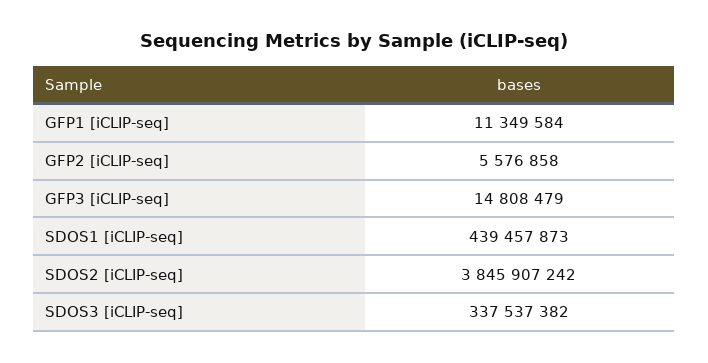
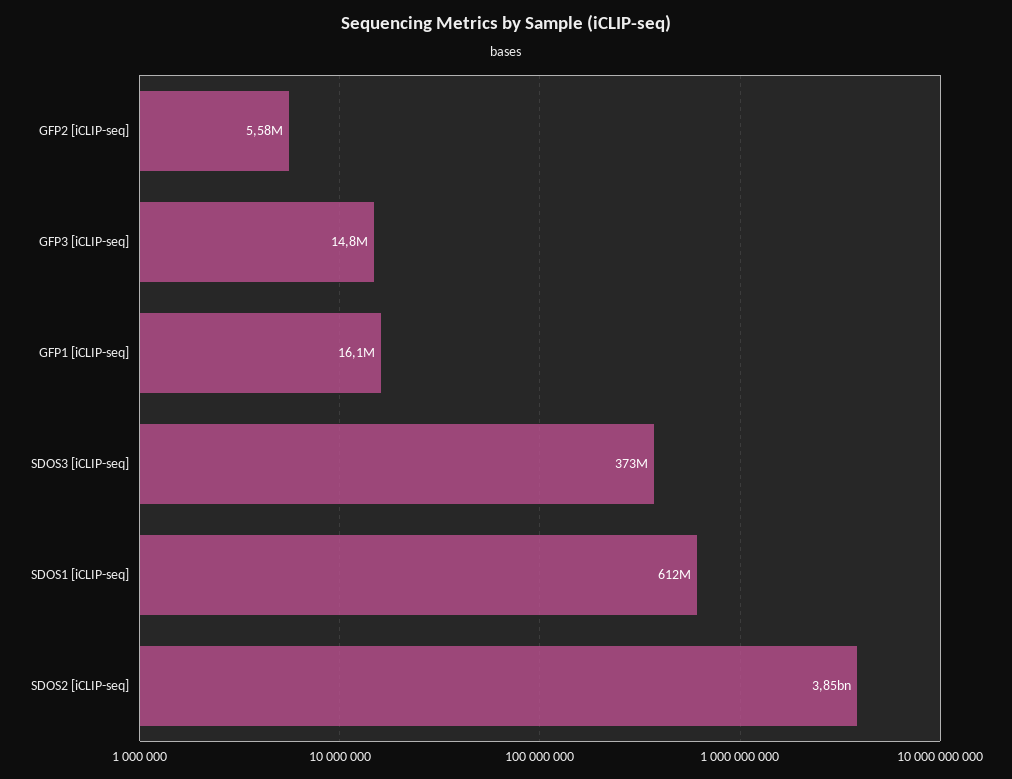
GFP1 [iCLIP-seq]: 11349584 -> 16100000
SDOS1 [iCLIP-seq]: 439457873 -> 612000000
SDOS3 [iCLIP-seq]: 337537382 -> 373000000

